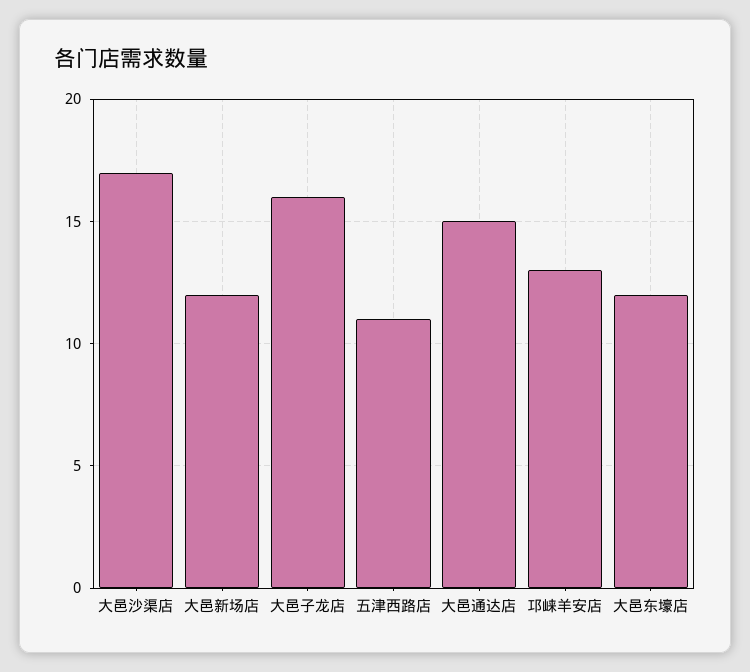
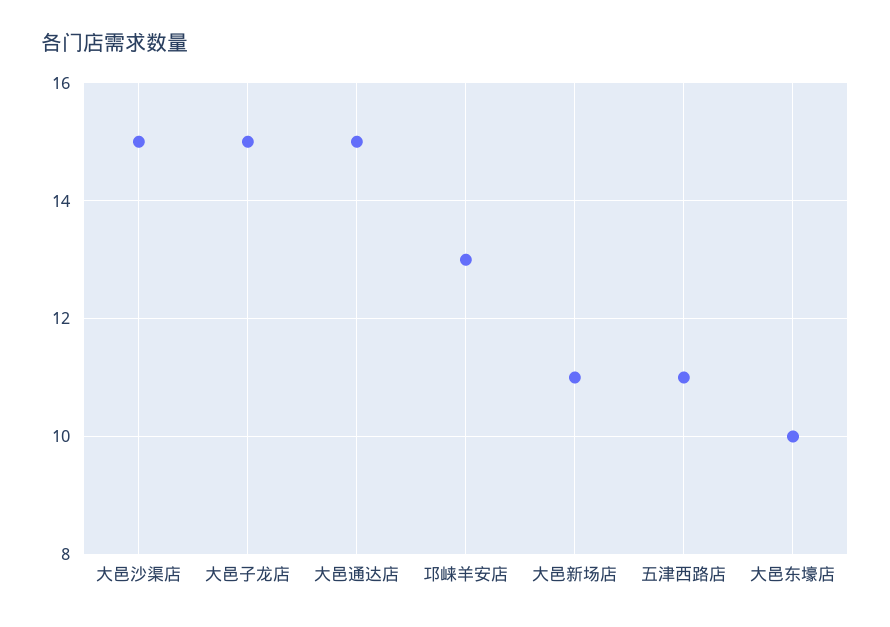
大邑沙渠店: 17 -> 15
大邑新场店: 12 -> 11
大邑子龙店: 16 -> 15
大邑东壕店: 12 -> 10

